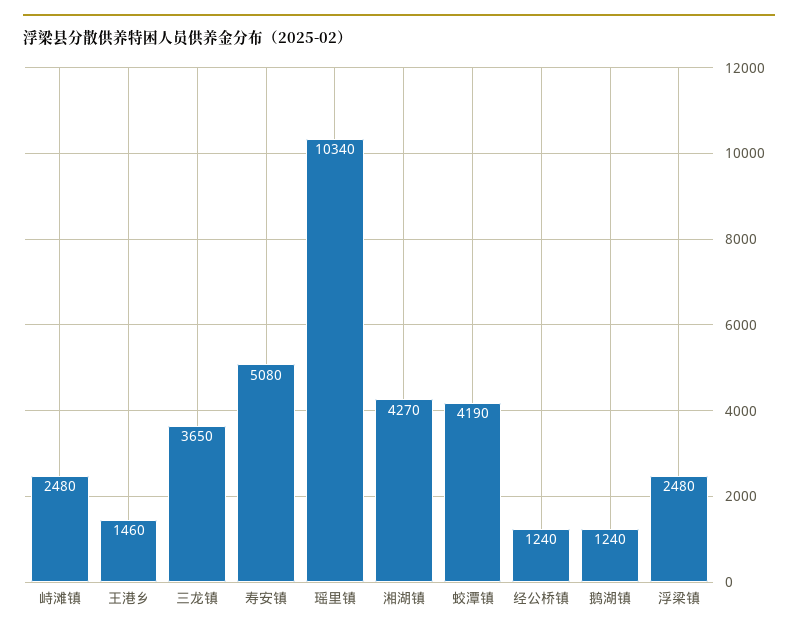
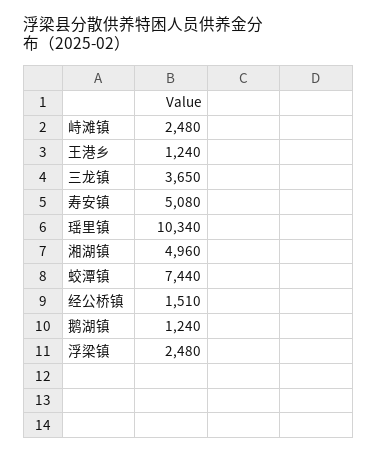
王港乡: 1460 -> 1240
湘湖镇: 4270 -> 4960
蛟潭镇: 4190 -> 7440
经公桥镇: 1240 -> 1510

